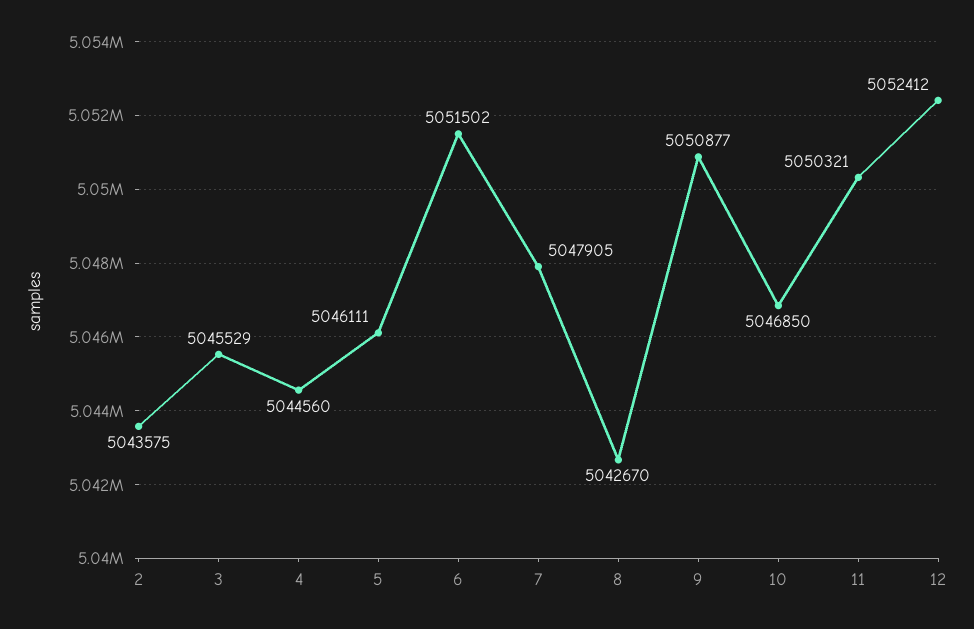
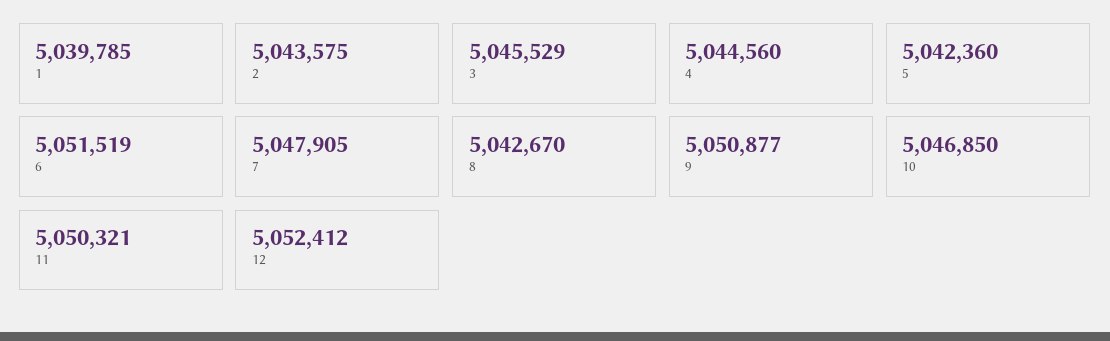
5: 5046111 -> 5042360
6: 5051502 -> 5051519
1: none -> 5039785

